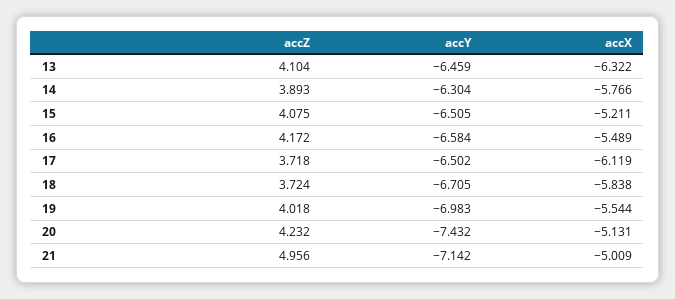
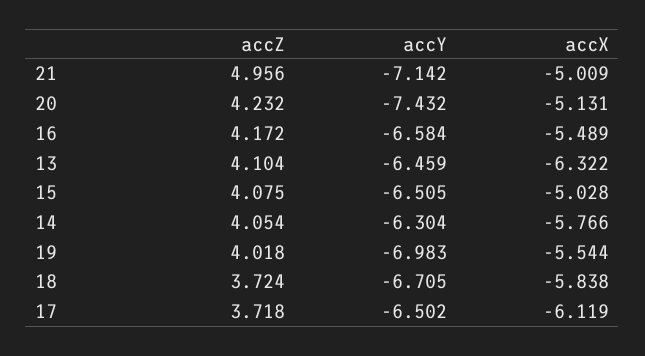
accZ, 14: 3.893 -> 4.054
accX, 15: -5.211 -> -5.028

